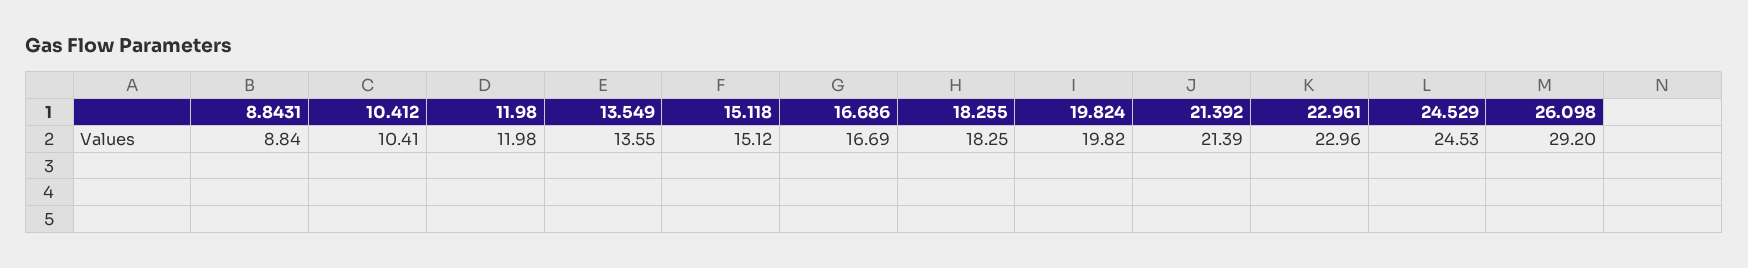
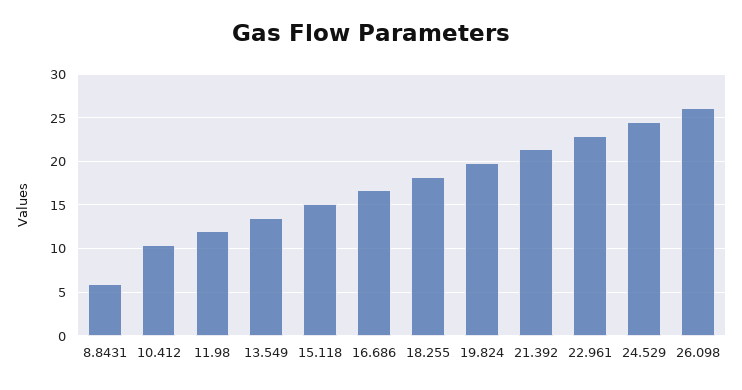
8.8431: 8.84 -> 6
26.098: 29.2 -> 26

